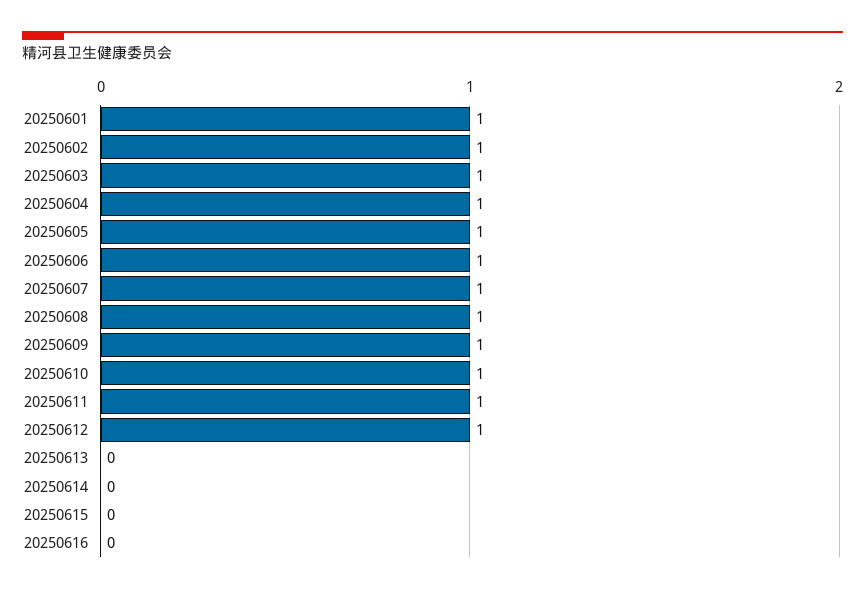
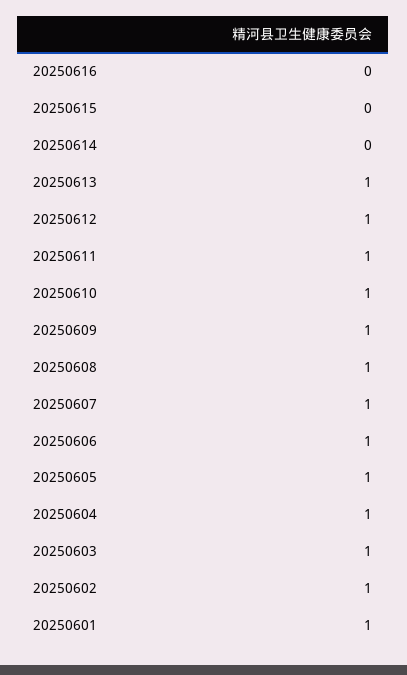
20250613: 0 -> 1

